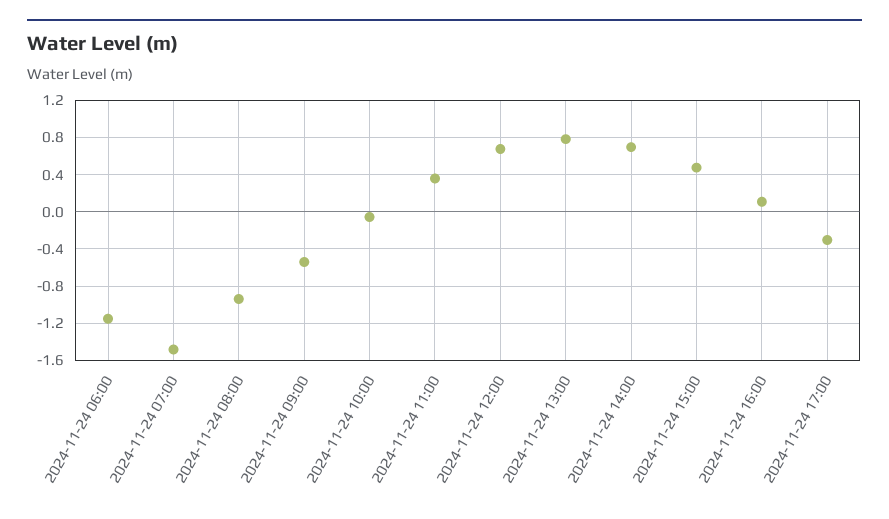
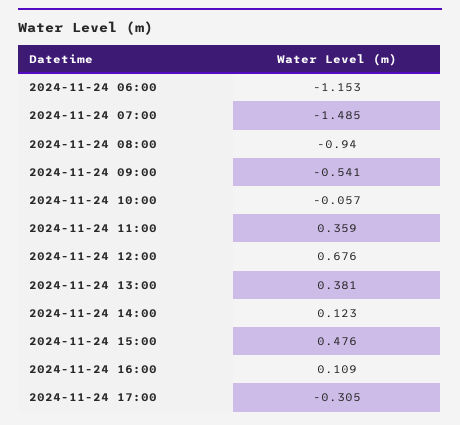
2024-11-24 13:00: 0.8 -> 0.381
2024-11-24 14:00: 0.7 -> 0.123

